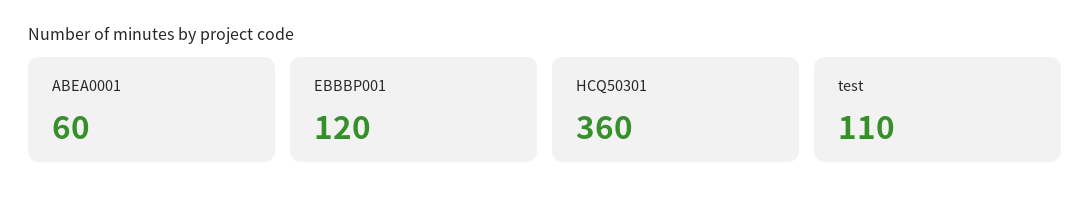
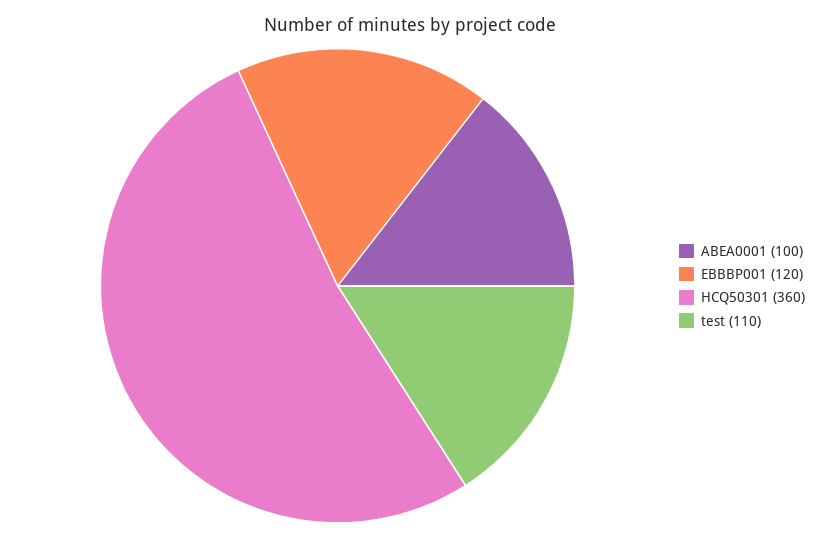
ABEA0001: 60 -> 100

